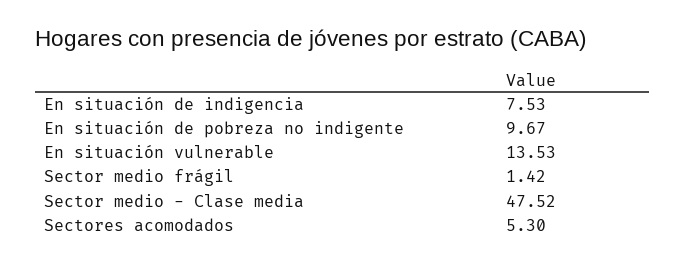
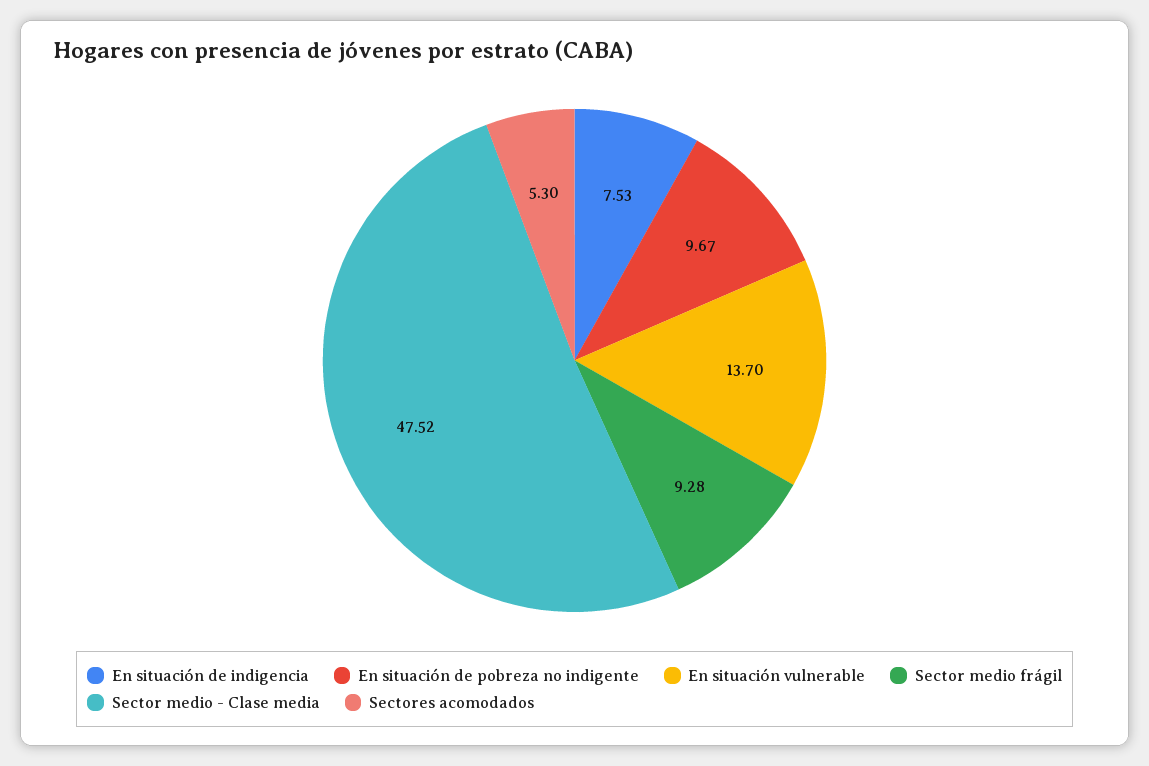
En situación vulnerable: 13.53 -> 13.7
Sector medio frágil: 1.42 -> 9.28

